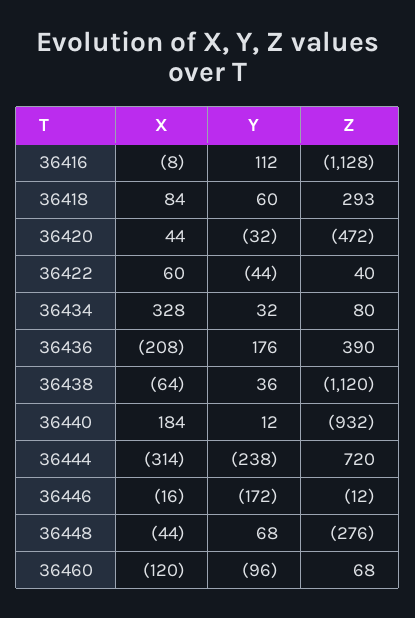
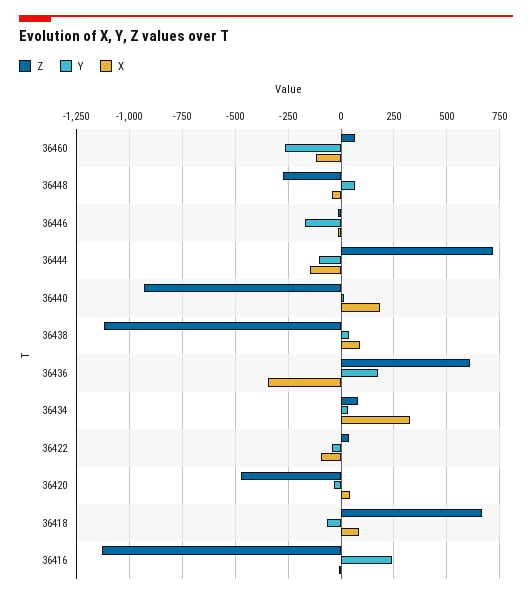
Y, 36416: 112 -> 250
Y, 36418: 60 -> -50
Z, 36418: 293 -> 650
X, 36422: 60 -> -100
X, 36436: -208 -> -350
Z, 36436: 390 -> 600
X, 36438: -64 -> 100
X, 36444: -314 -> -150
Y, 36444: -238 -> -100
Y, 36460: -96 -> -250

